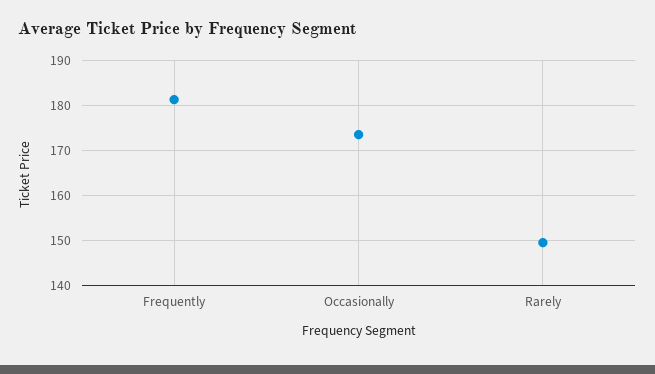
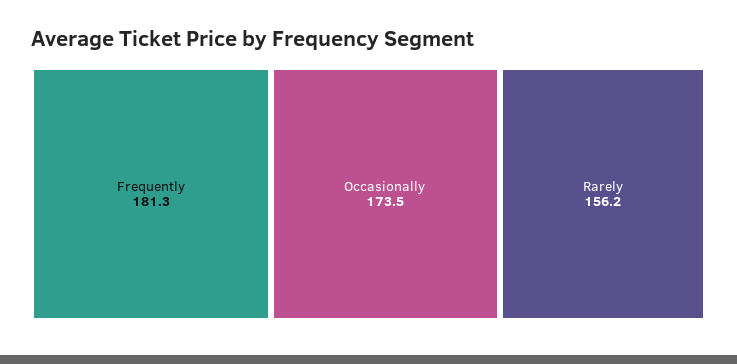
Rarely: 150 -> 156.2

